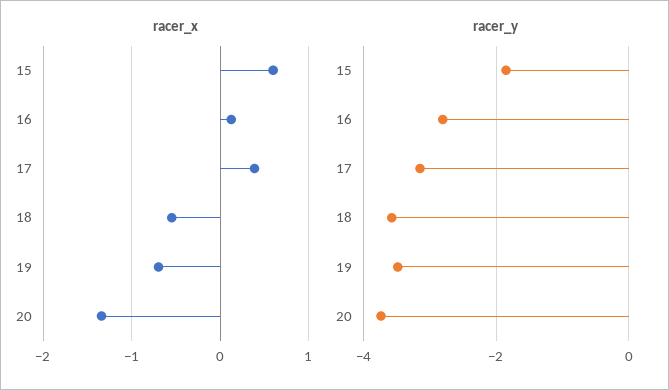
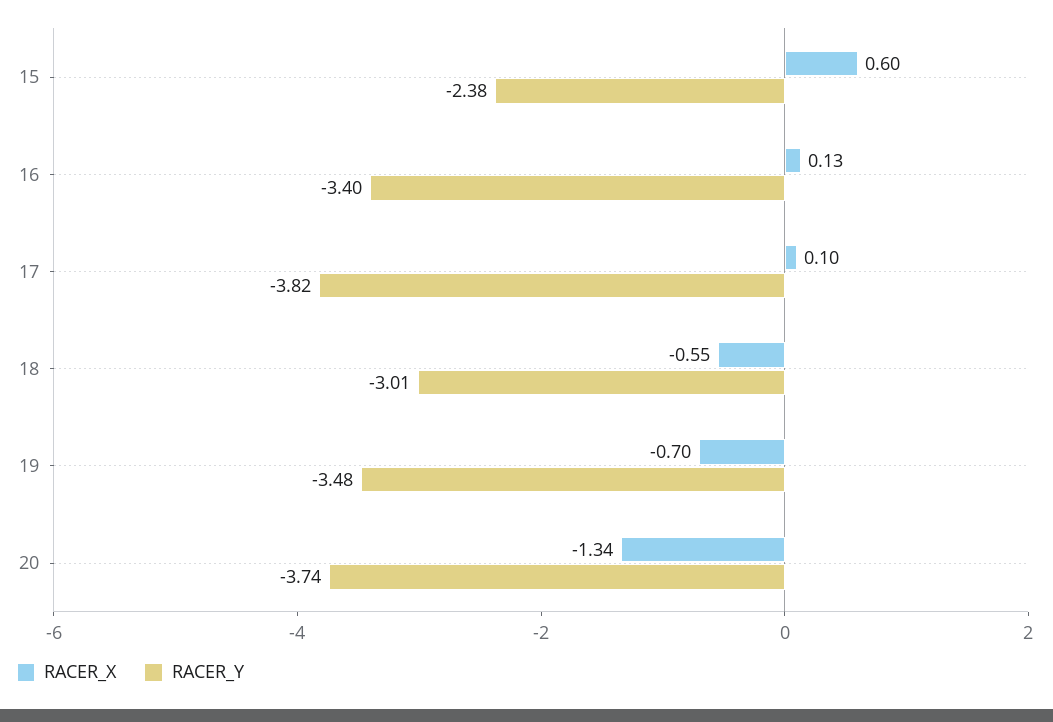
racer_x, 17: 0.4 -> 0.1
racer_y, 15: -1.8 -> -2.38
racer_y, 16: -2.8 -> -3.4
racer_y, 17: -3.2 -> -3.82
racer_y, 18: -3.6 -> -3.01

